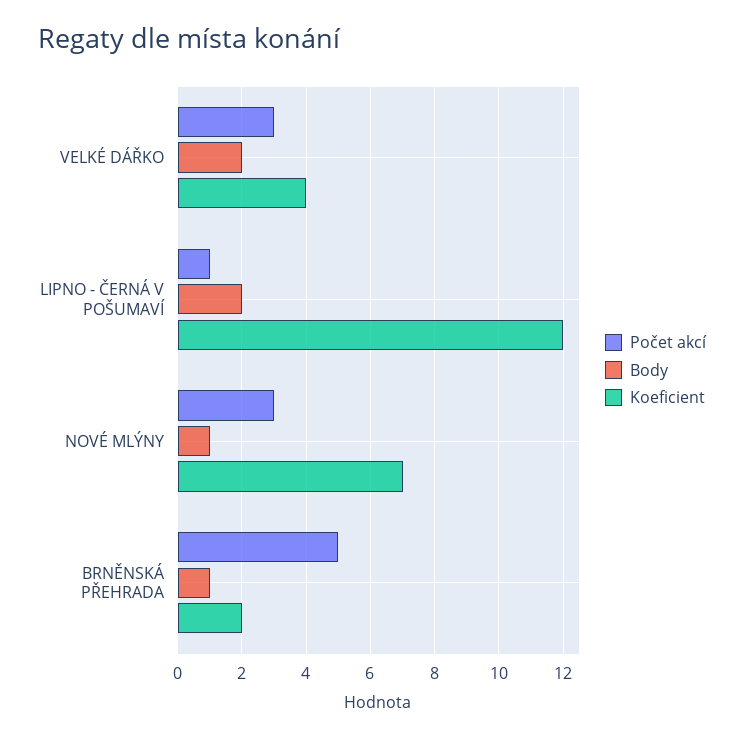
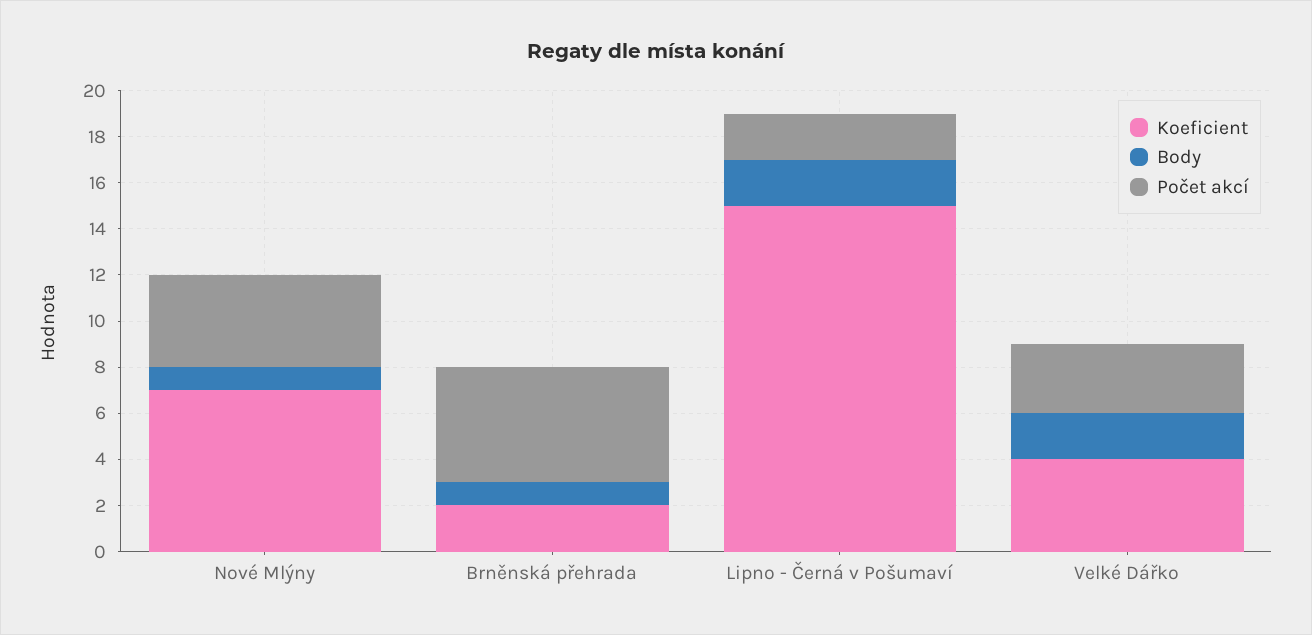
Počet akcí, LIPNO - ČERNÁ V POŠUMAVÍ: 1 -> 2
Koeficient, LIPNO - ČERNÁ V POŠUMAVÍ: 12 -> 15
Počet akcí, NOVÉ MLÝNY: 3 -> 4

